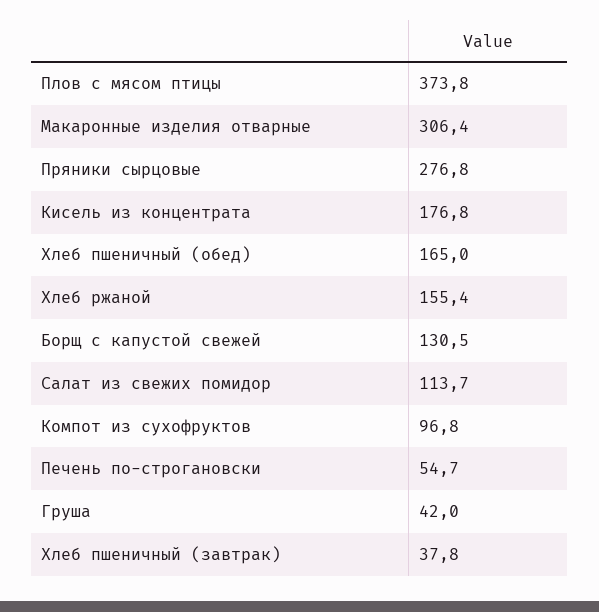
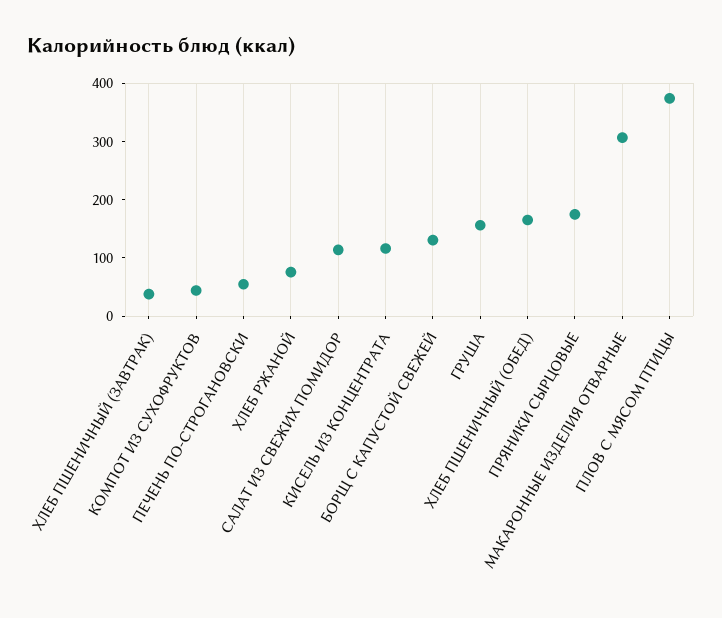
Пряники сырцовые: 276.8 -> 180
Кисель из концентрата: 176.8 -> 120
Хлеб ржаной: 155.4 -> 80
Компот из сухофруктов: 96.8 -> 40
Груша: 42 -> 160

